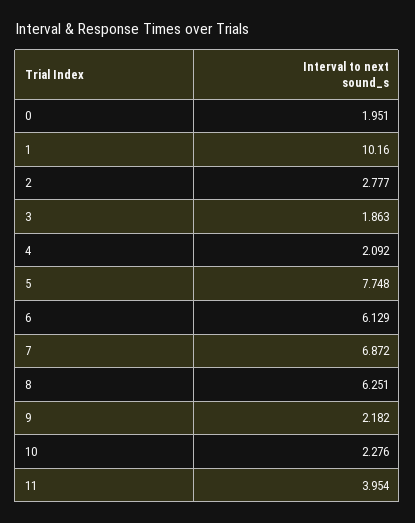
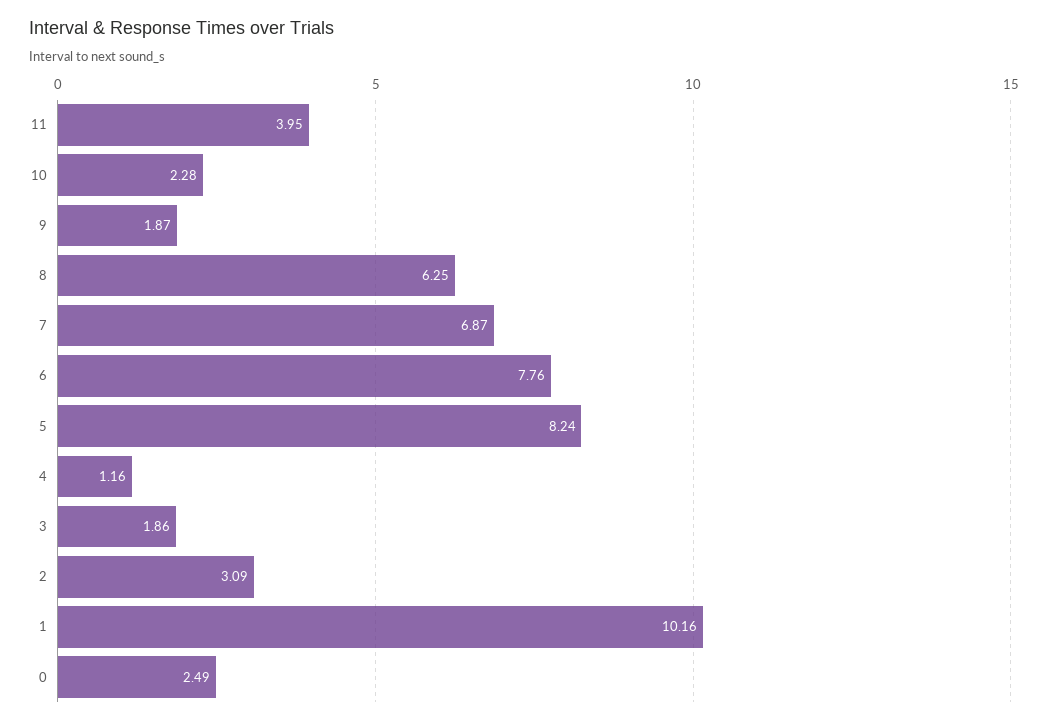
0: 1.951 -> 2.49
2: 2.777 -> 3.09
4: 2.092 -> 1.16
5: 7.748 -> 8.24
6: 6.129 -> 7.76
9: 2.182 -> 1.87

